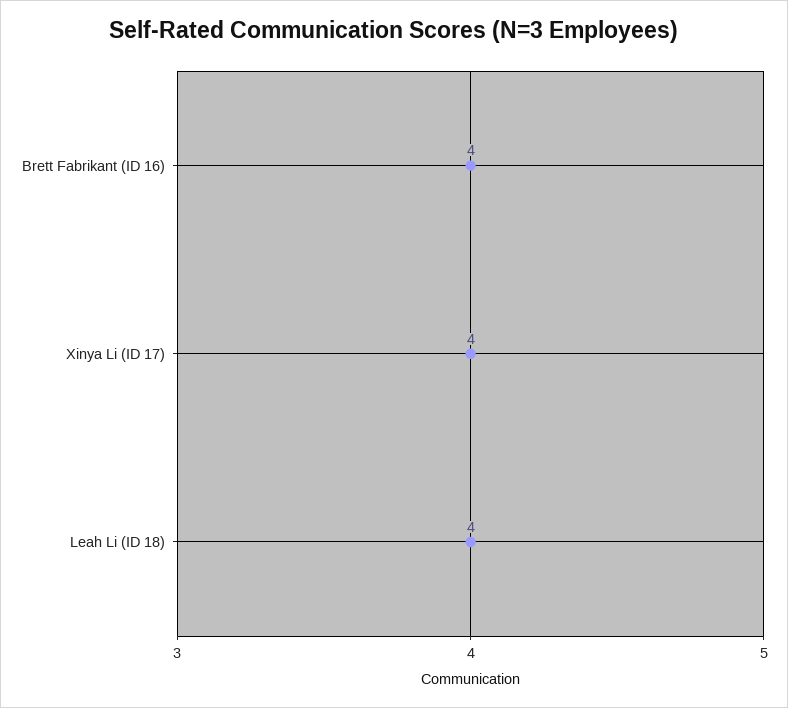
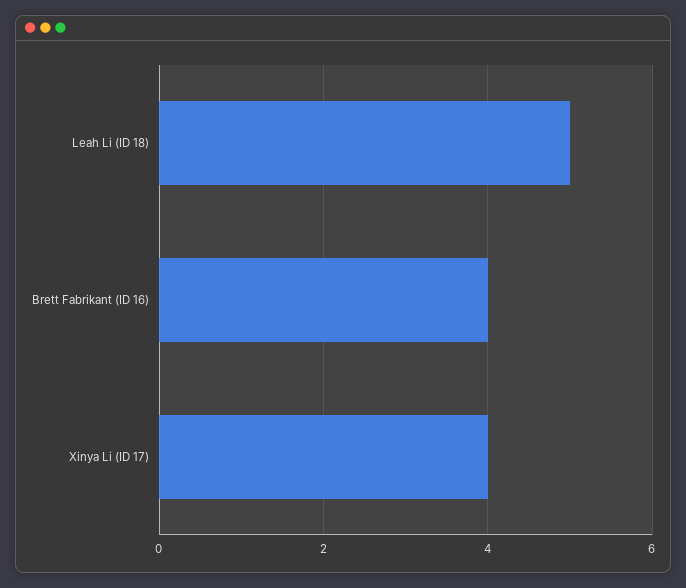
Leah Li (ID 18): 4 -> 5

